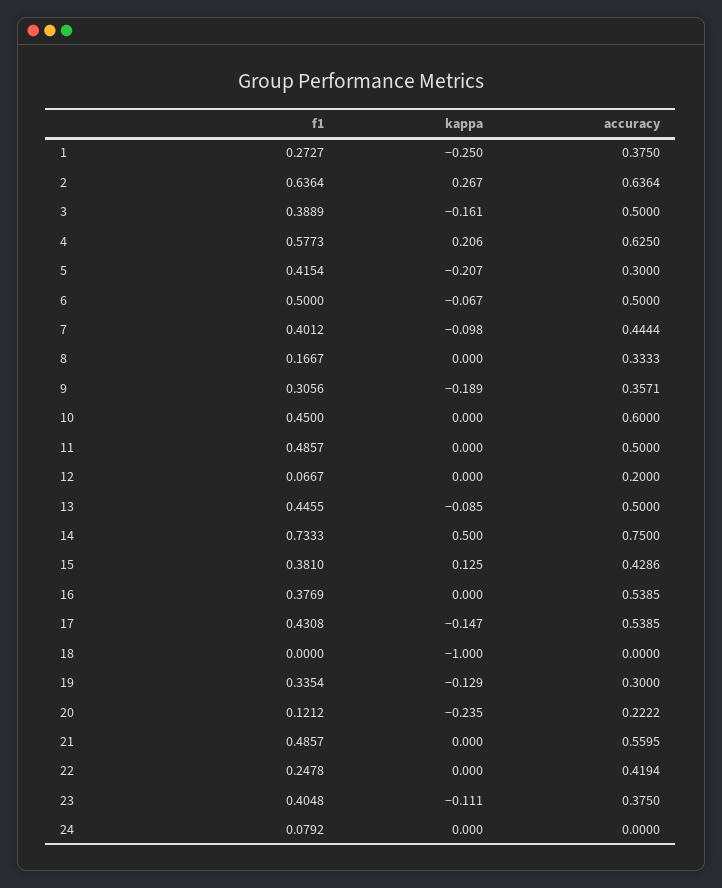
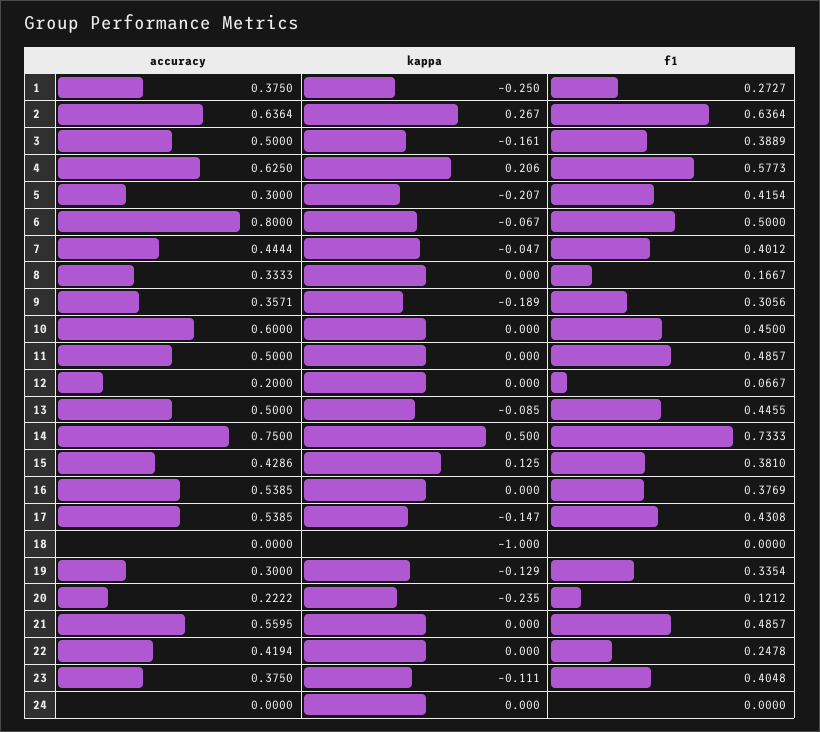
accuracy, 6: 0.5 -> 0.8
kappa, 7: -0.098 -> -0.047
f1, 24: 0.0792 -> 0

